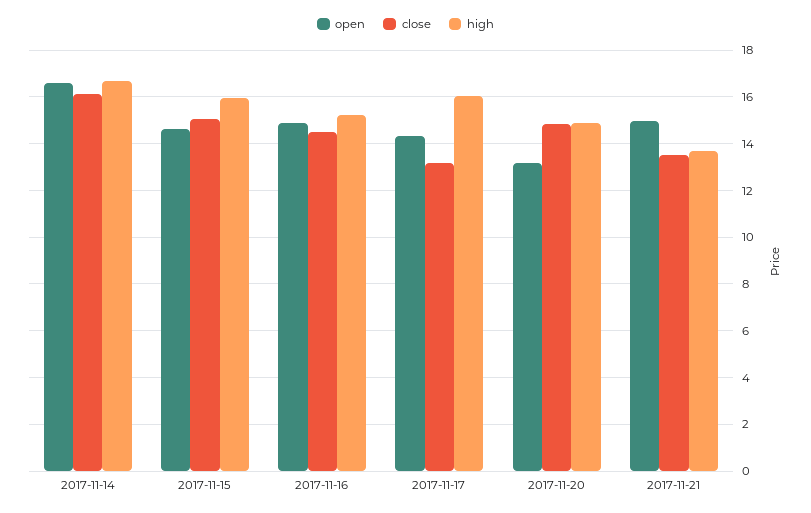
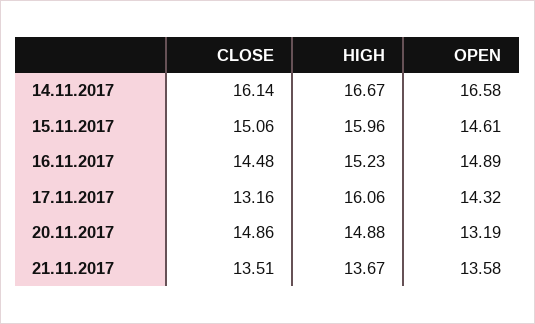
open, 2017-11-21: 15 -> 13.58

